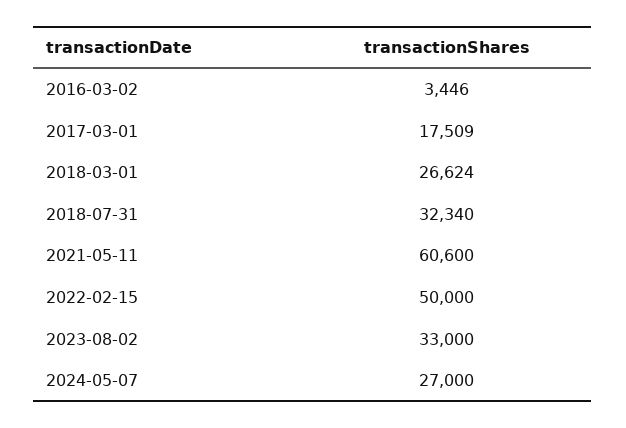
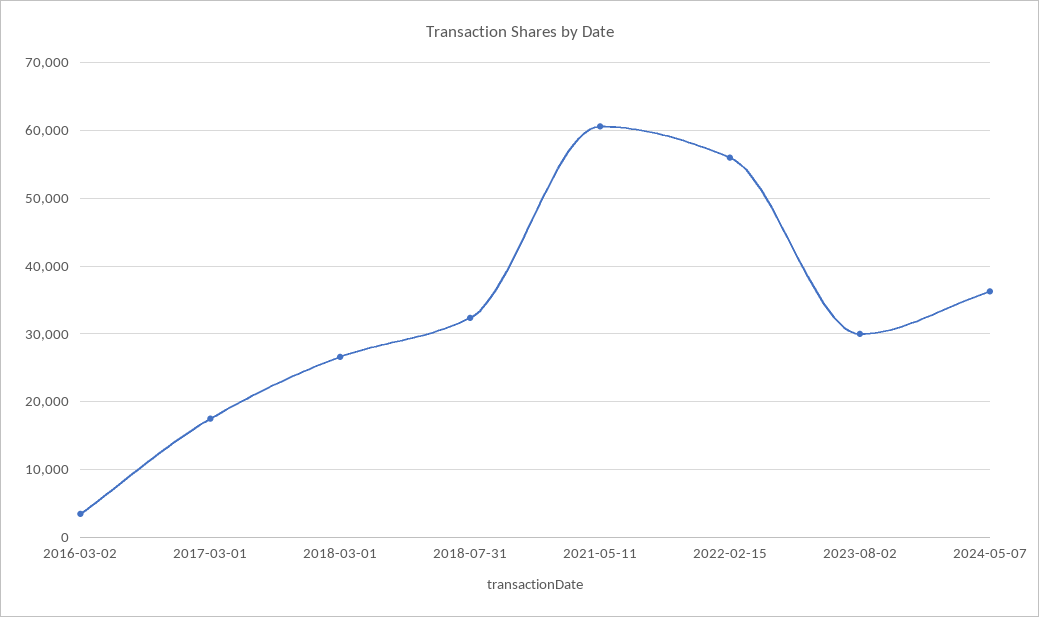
2022-02-15: 50000 -> 56000
2023-08-02: 33000 -> 30000
2024-05-07: 27000 -> 36000

